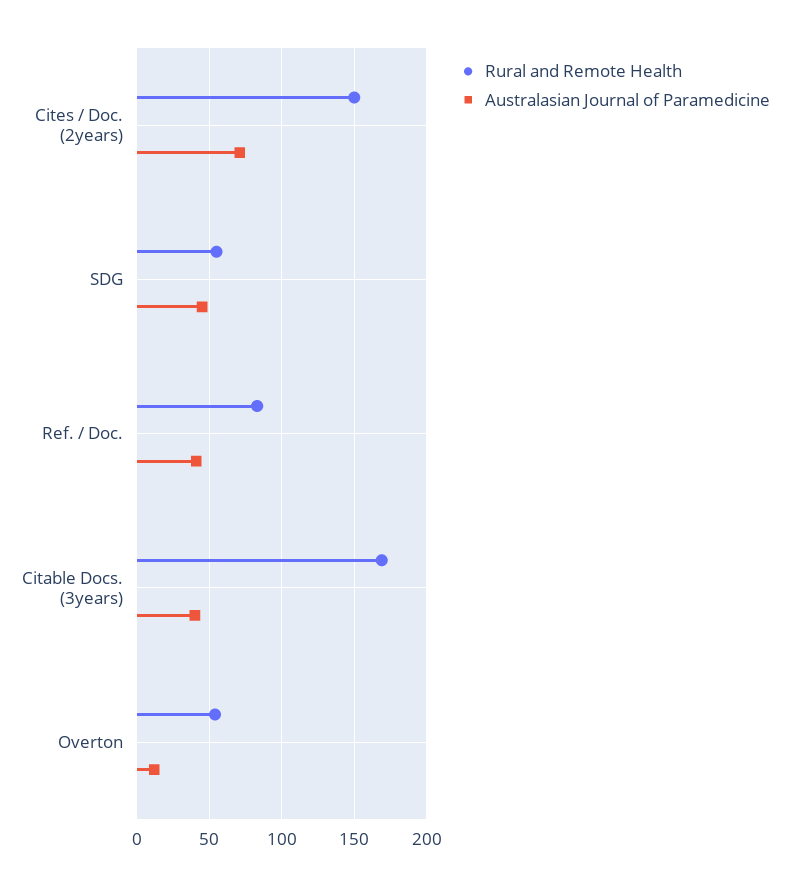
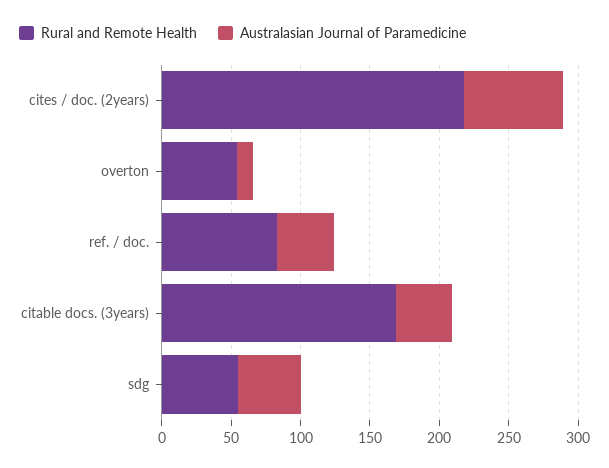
Rural and Remote Health, Cites / Doc. (2years): 150 -> 220

